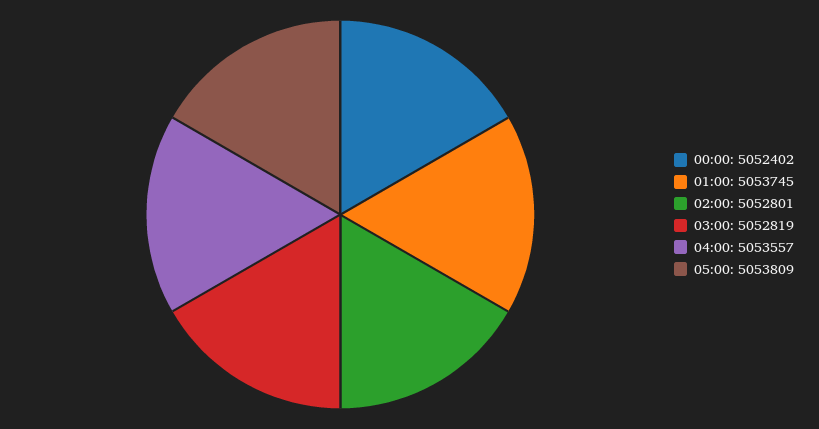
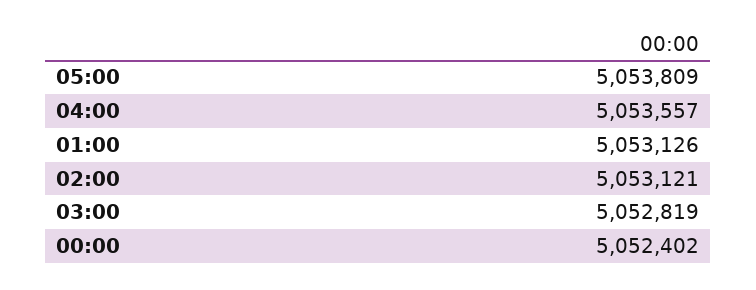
01:00: 5053745 -> 5053126
02:00: 5052801 -> 5053121

